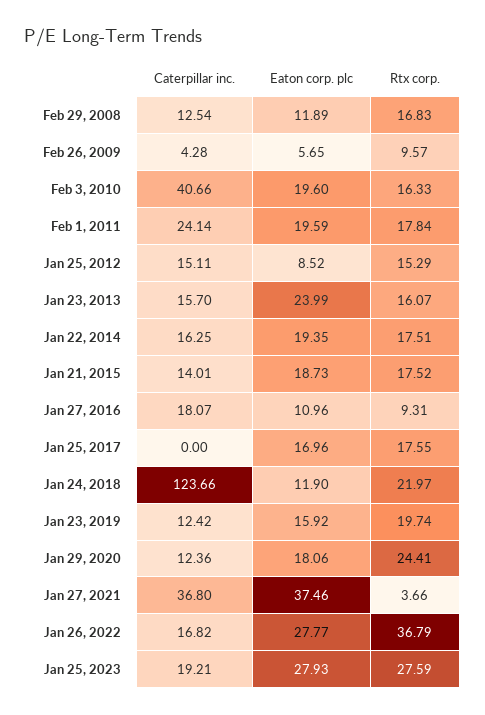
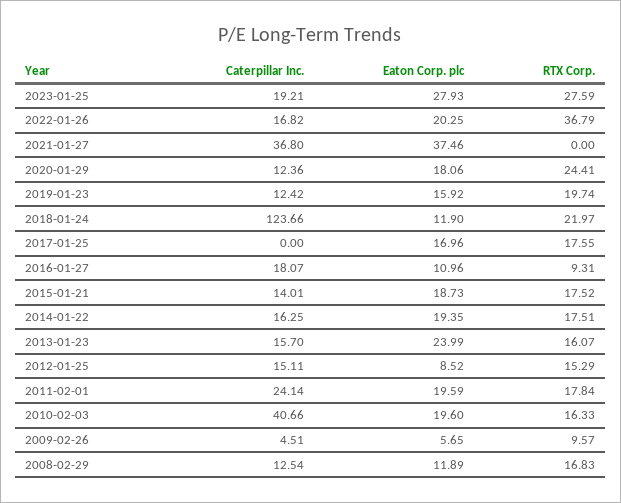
Caterpillar inc., Feb 26, 2009: 4.28 -> 4.51
Rtx corp., Jan 27, 2021: 3.66 -> 0
Eaton corp. plc, Jan 26, 2022: 27.77 -> 20.25

